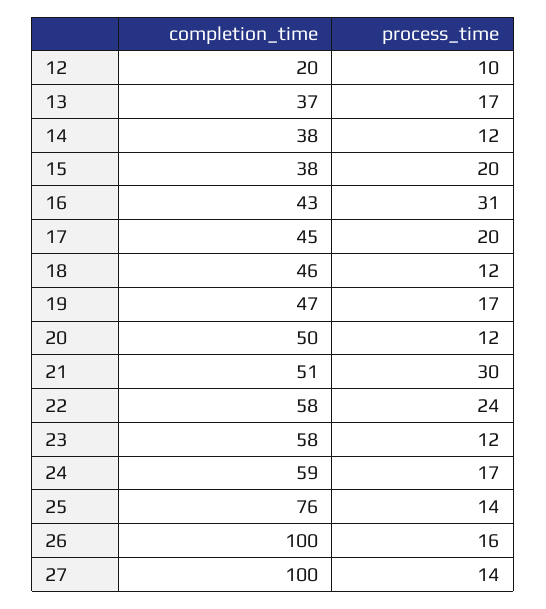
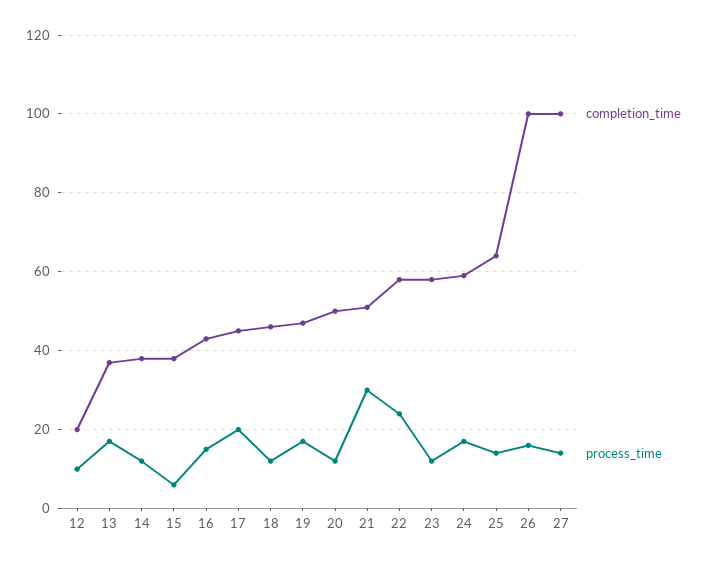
process_time, 15: 20 -> 5
process_time, 16: 31 -> 15
completion_time, 25: 76 -> 65

